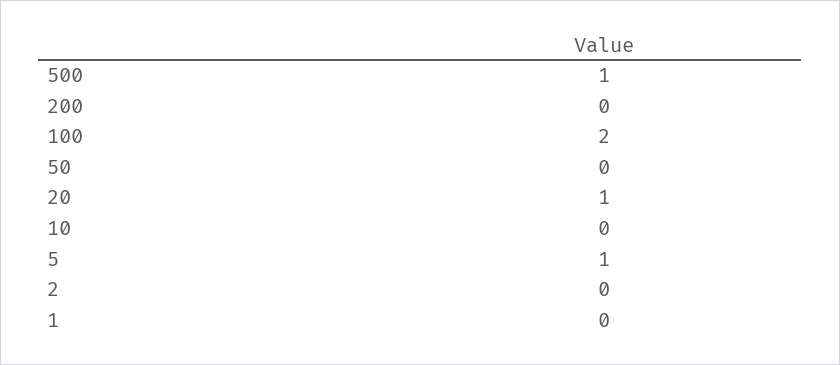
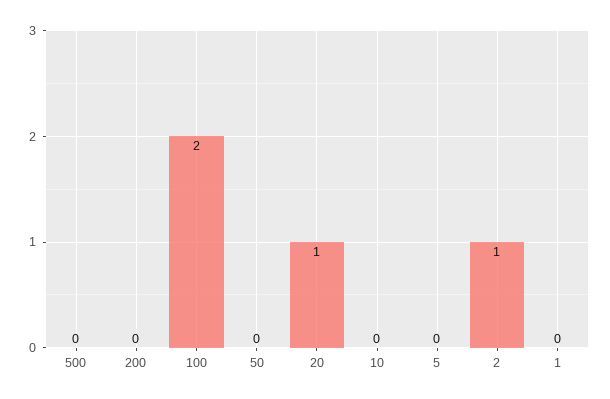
500: 1 -> 0
5: 1 -> 0
2: 0 -> 1

